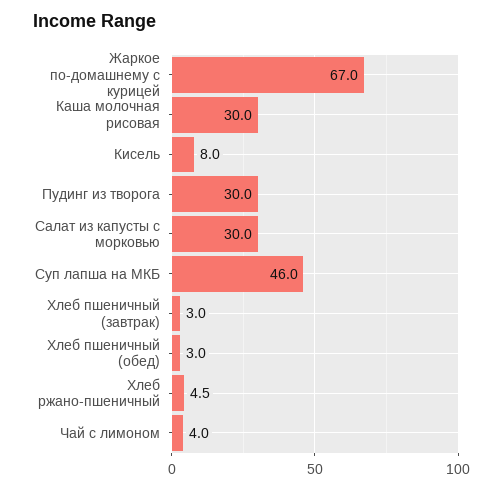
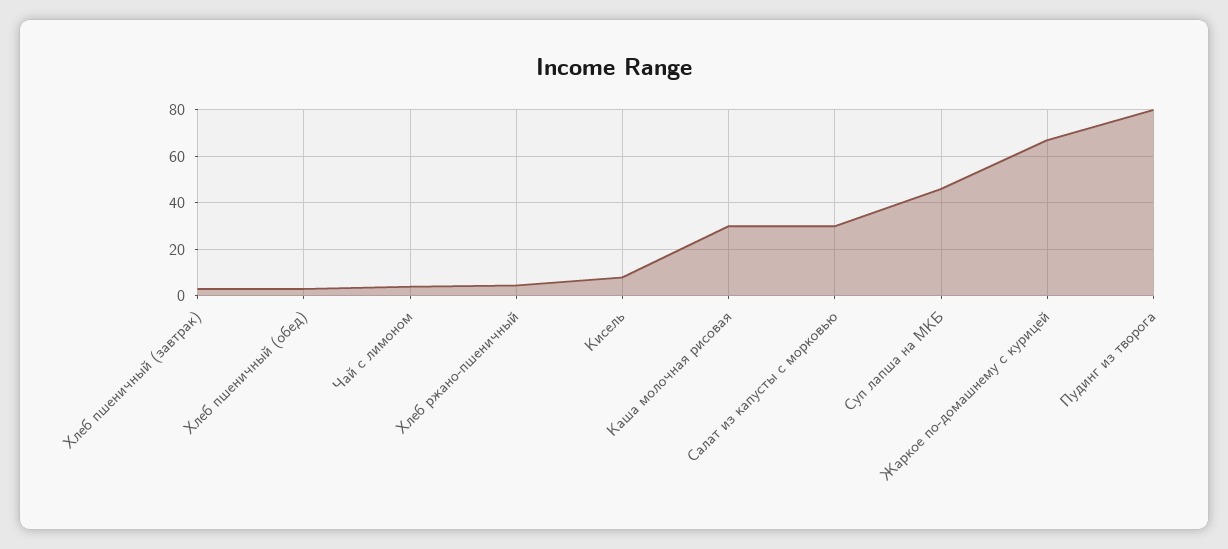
Пудинг из творога: 30 -> 80

